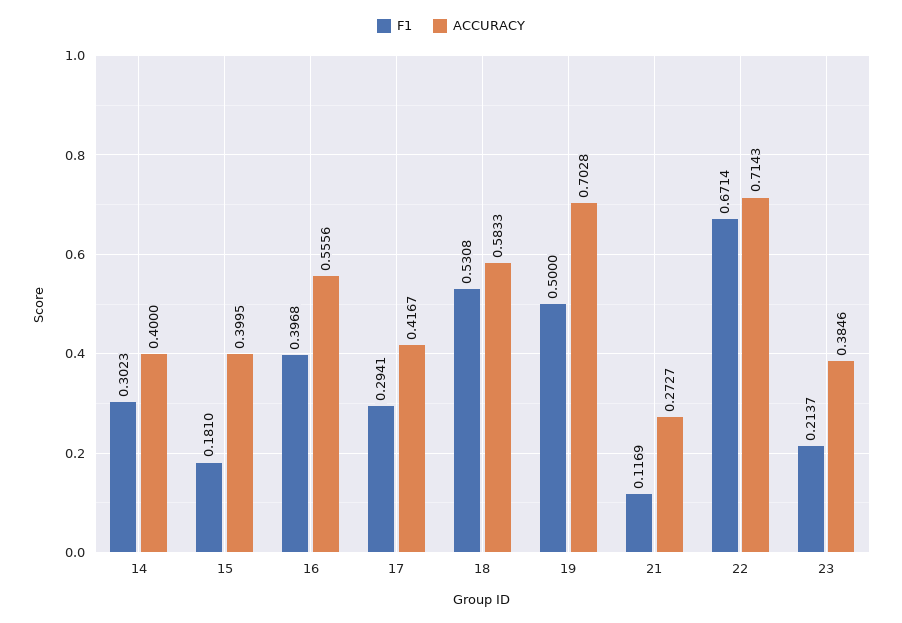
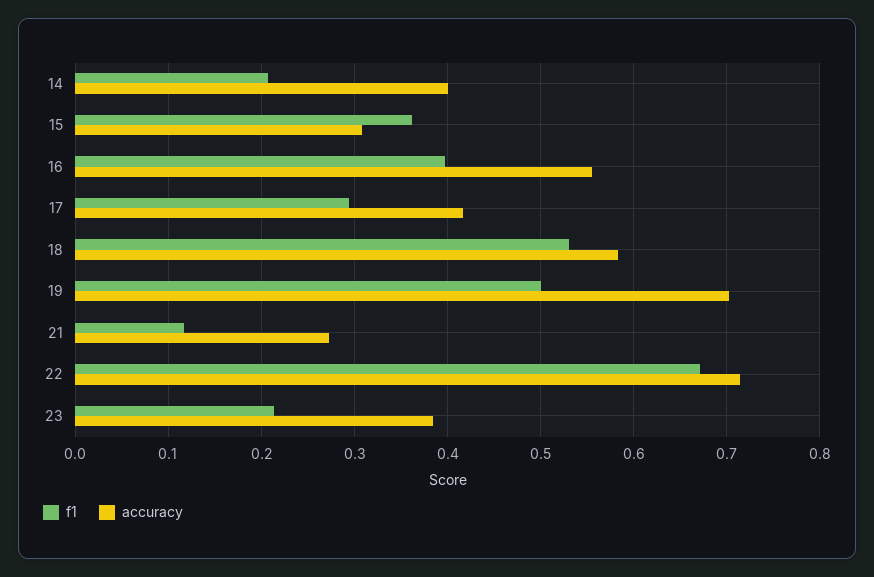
F1, 14: 0.3023 -> 0.21
F1, 15: 0.181 -> 0.36
ACCURACY, 15: 0.3995 -> 0.31

